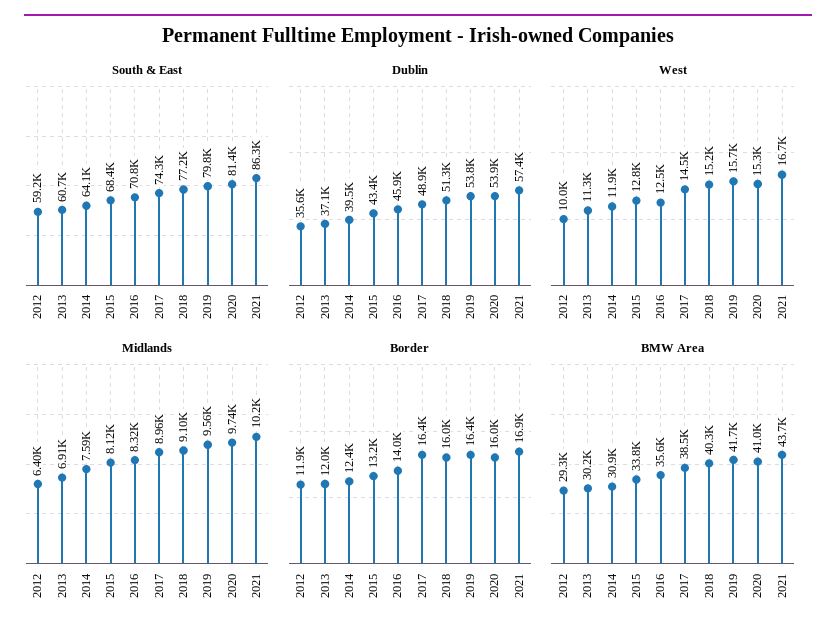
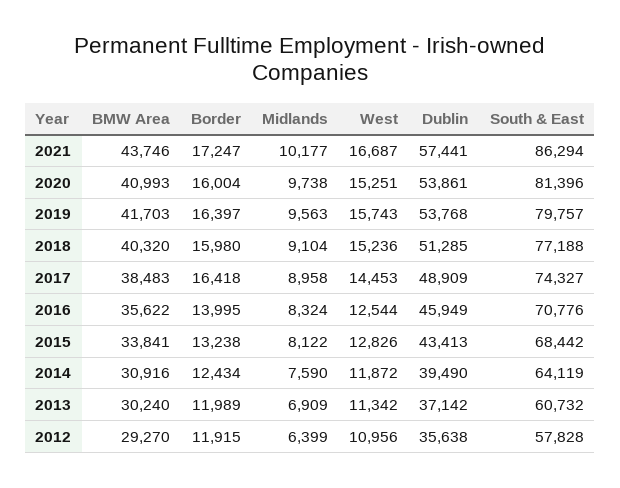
South & East, 2012: 59200 -> 57828
West, 2012: 10000 -> 10956
Border, 2021: 16900 -> 17247

